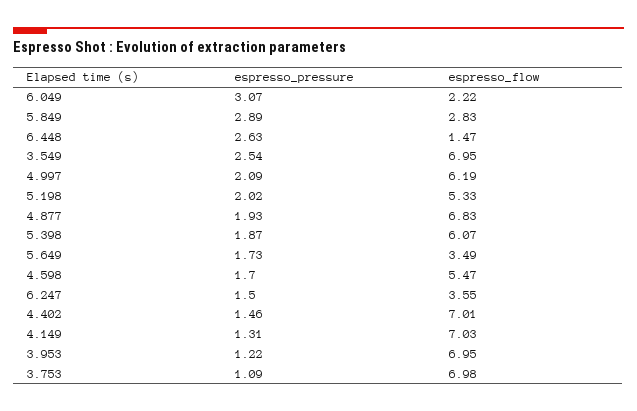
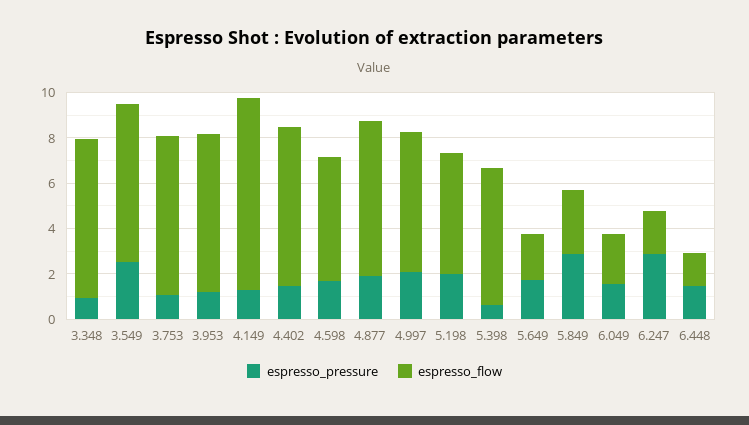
espresso_pressure, 6.049: 3.07 -> 1.5
espresso_pressure, 6.448: 2.63 -> 1.5
espresso_pressure, 5.398: 1.87 -> 0.5
espresso_flow, 5.649: 3.49 -> 2
espresso_pressure, 6.247: 1.5 -> 3
espresso_flow, 6.247: 3.55 -> 2
espresso_flow, 4.149: 7.03 -> 8.5
espresso_pressure, 3.348: none -> 1
espresso_flow, 3.348: none -> 7

